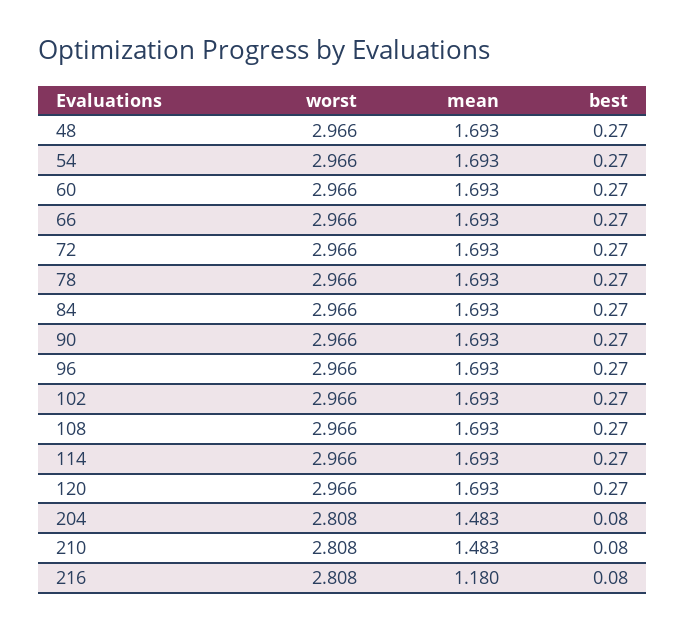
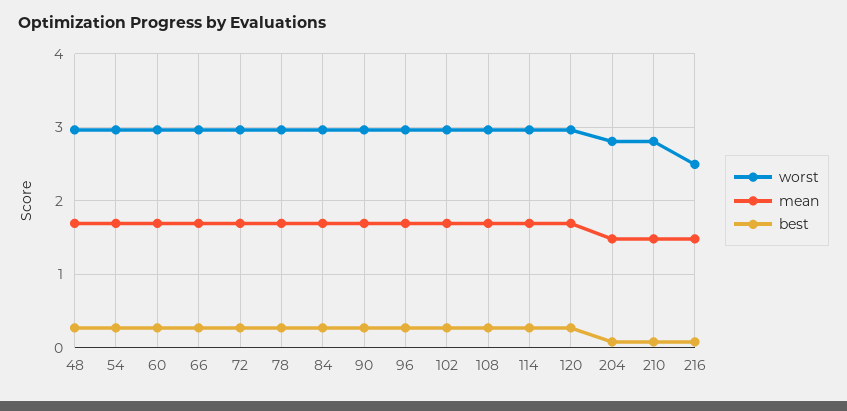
worst, 216: 2.808 -> 2.5
mean, 216: 1.18 -> 1.5

